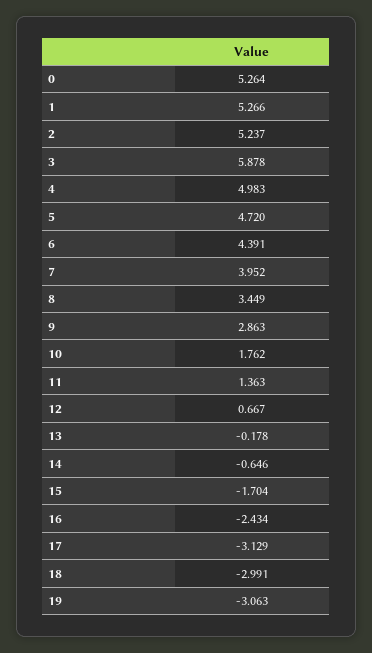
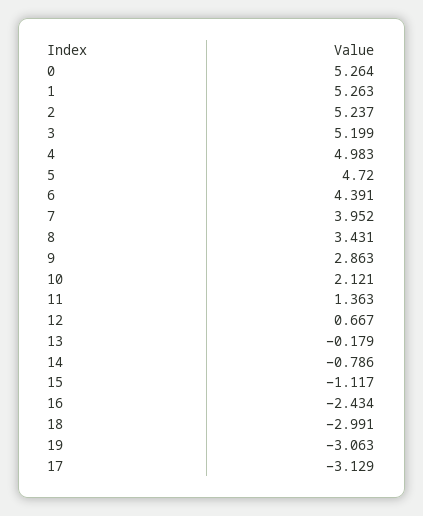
1: 5.266 -> 5.263
3: 5.878 -> 5.199
8: 3.449 -> 3.431
10: 1.762 -> 2.121
13: -0.178 -> -0.179
14: -0.646 -> -0.786
15: -1.704 -> -1.117

